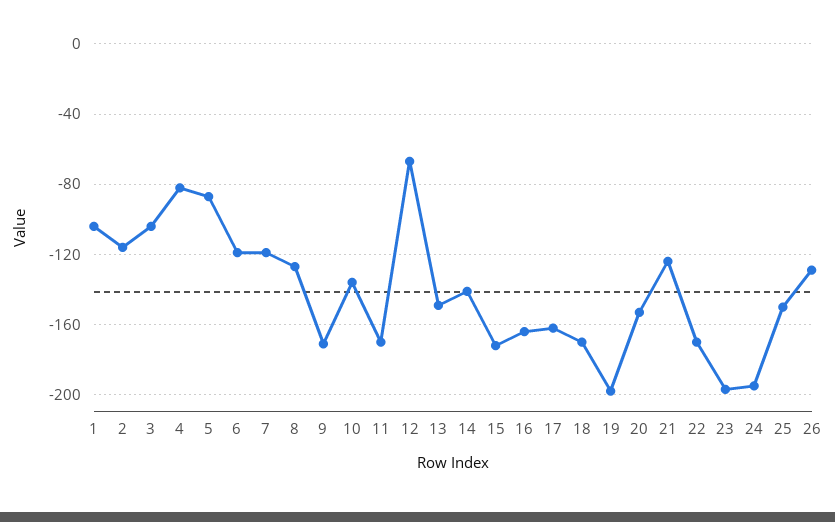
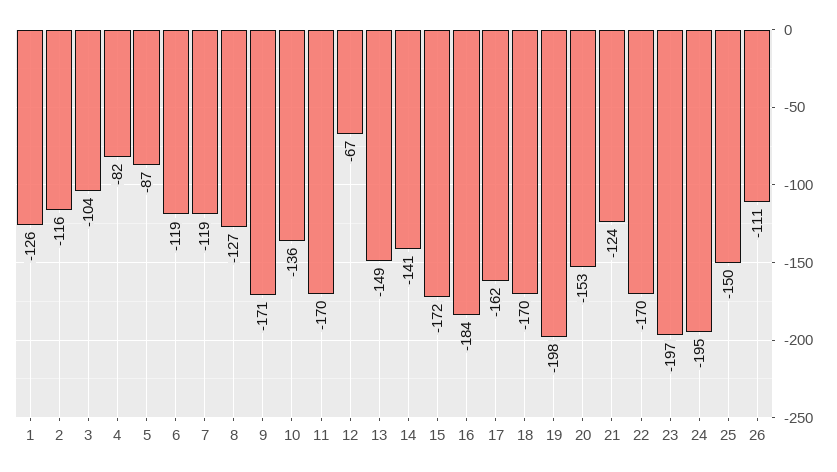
1: -105 -> -126
16: -165 -> -184
26: -130 -> -111

